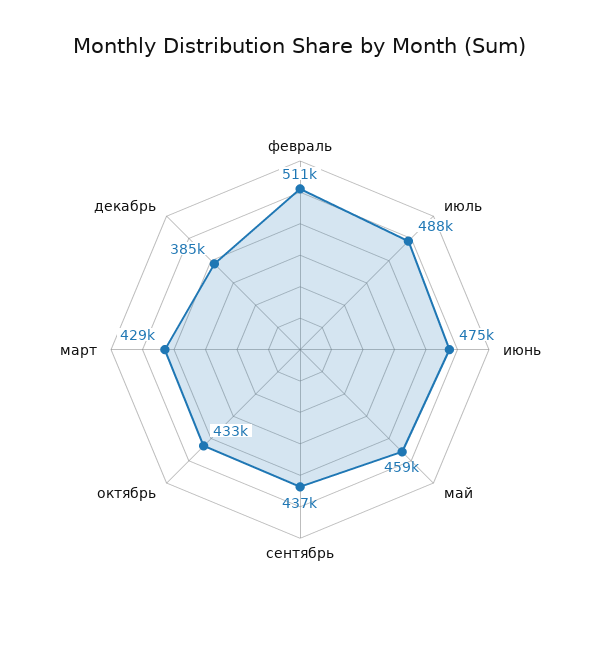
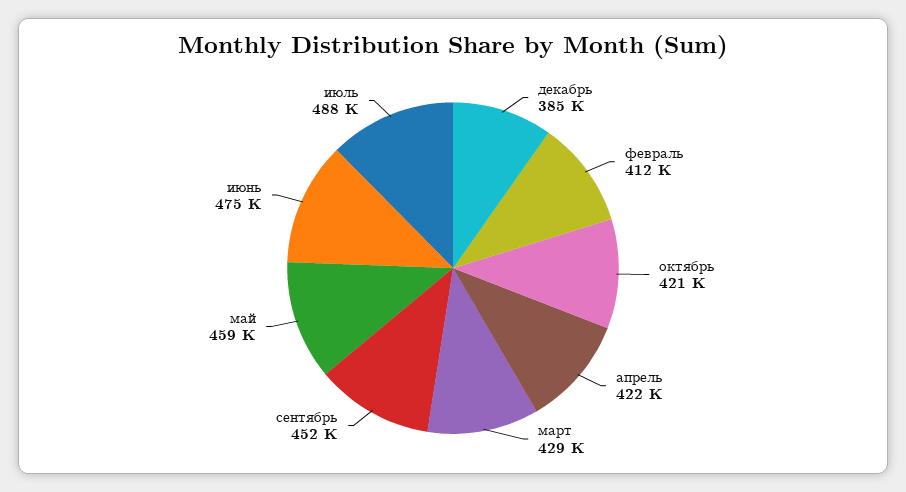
февраль: 511000 -> 412000
сентябрь: 437000 -> 452000
октябрь: 433000 -> 421000
апрель: none -> 422000

